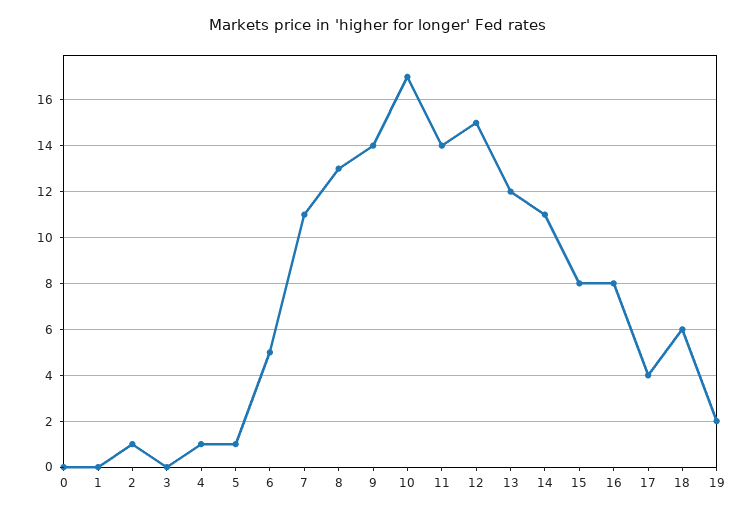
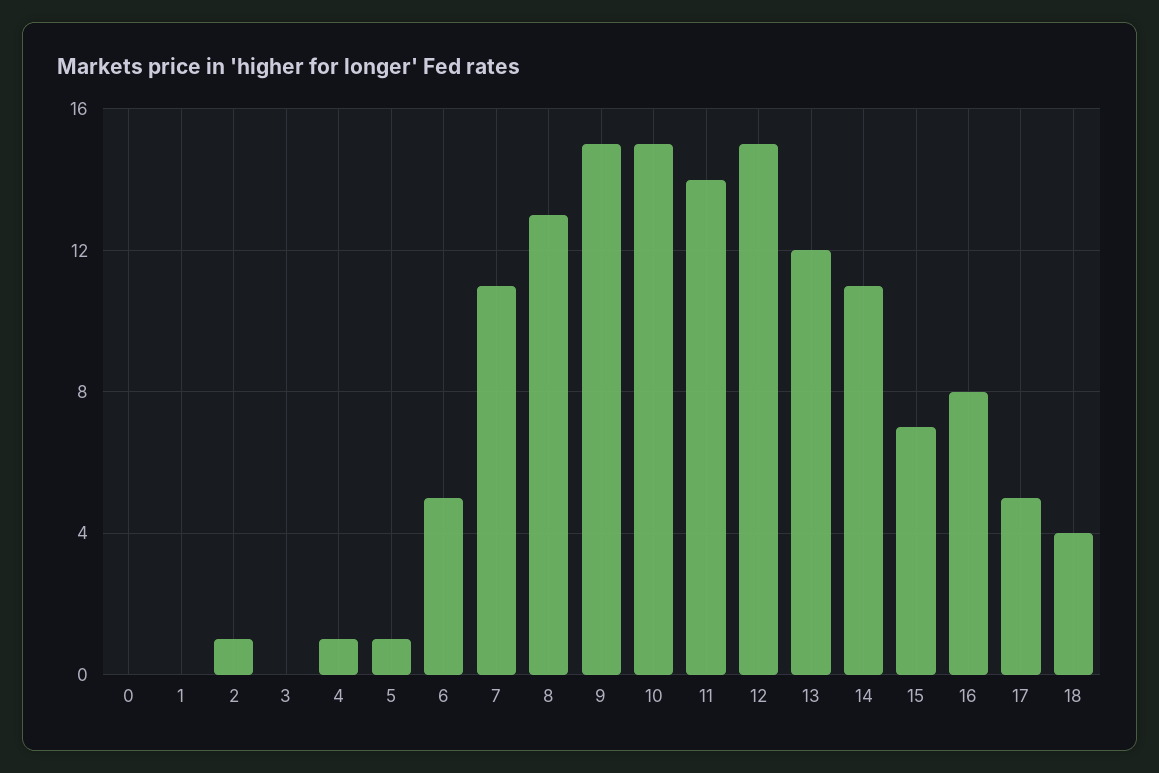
9: 14 -> 15
10: 17 -> 15
15: 8 -> 7
17: 4 -> 5
18: 6 -> 4
19: 2 -> none

